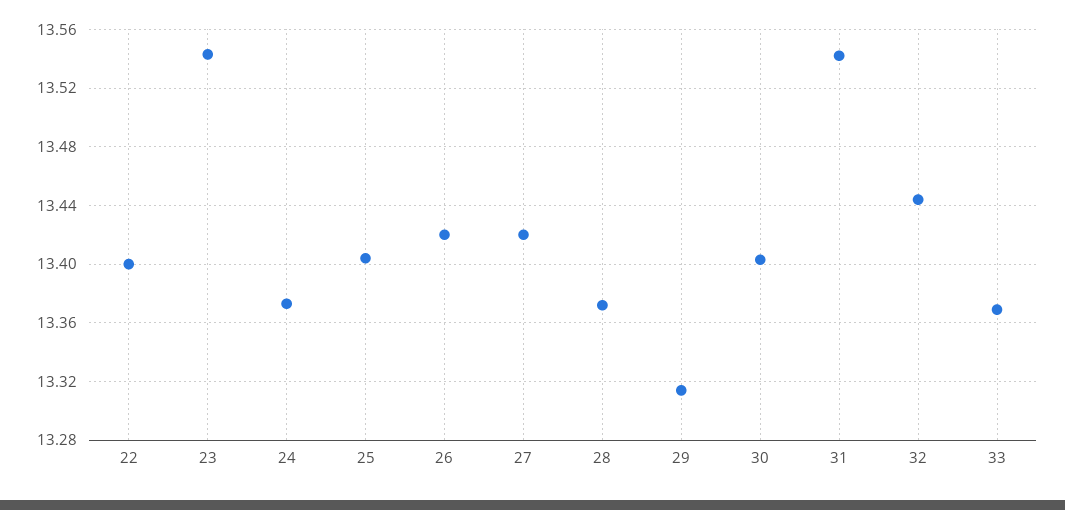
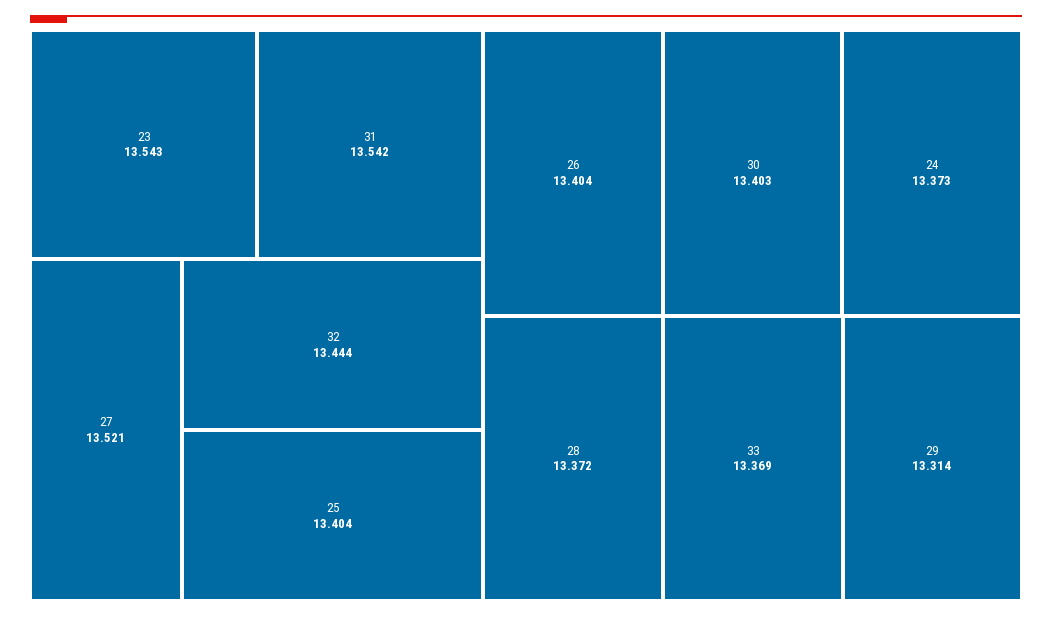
22: 13.4 -> none
26: 13.42 -> 13.404
27: 13.42 -> 13.521

